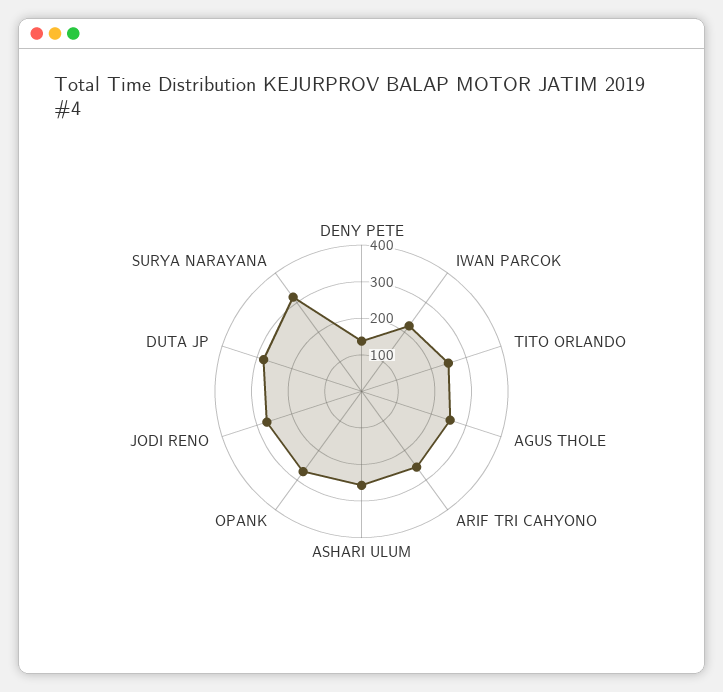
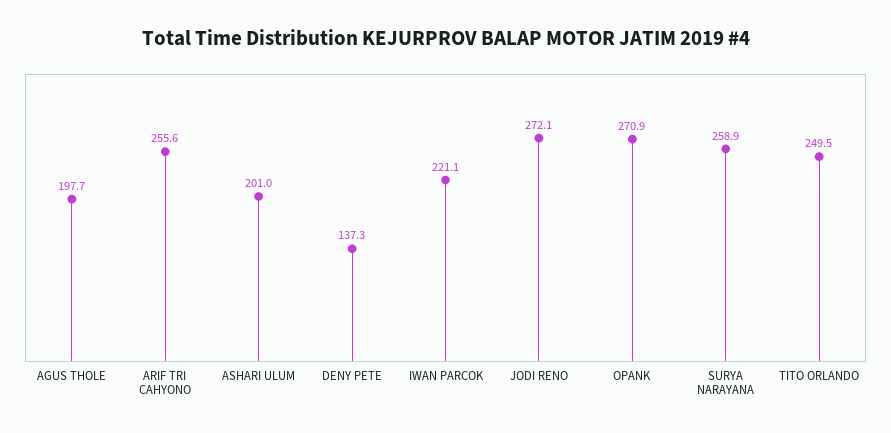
AGUS THOLE: 250 -> 197.7
ASHARI ULUM: 250 -> 201
DUTA JP: 275 -> none
SURYA NARAYANA: 325 -> 258.9

